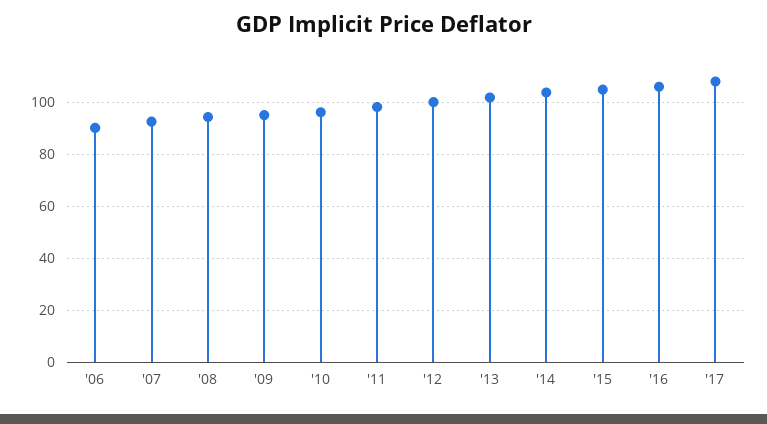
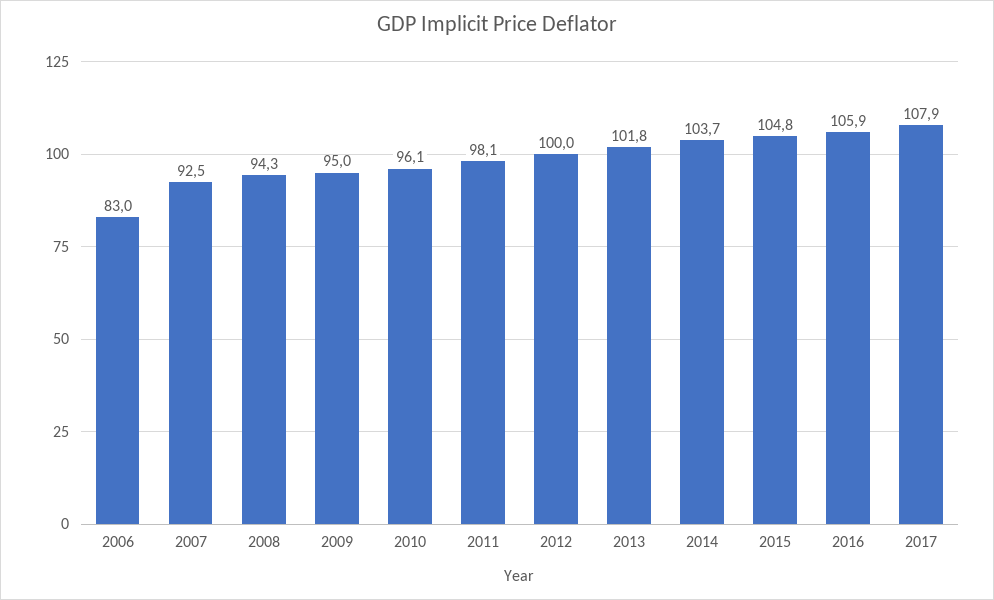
'06: 90 -> 83

